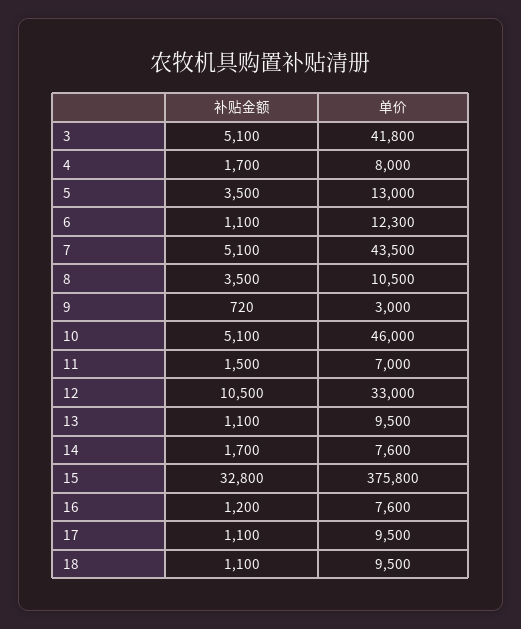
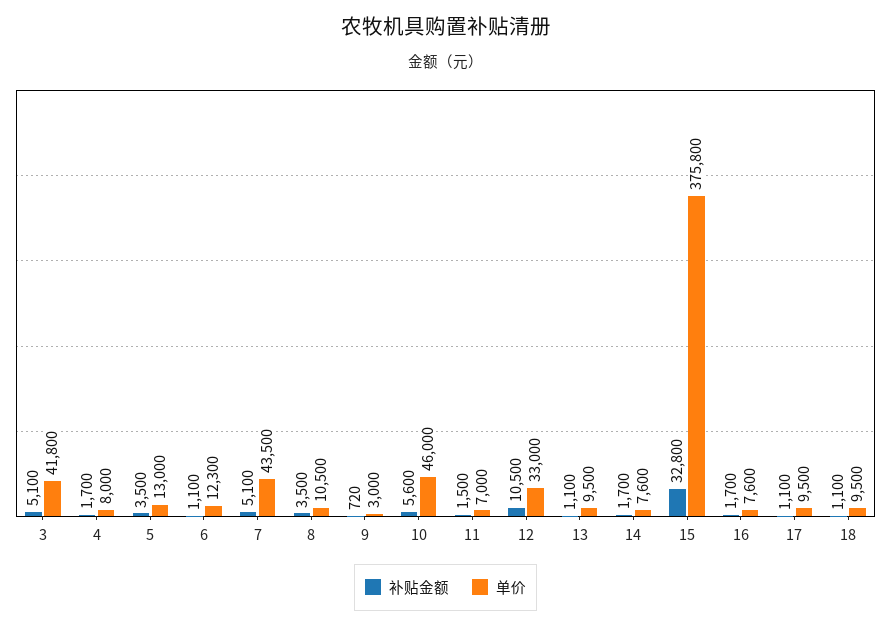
补贴金额, 10: 5100 -> 5600
补贴金额, 16: 1200 -> 1700

